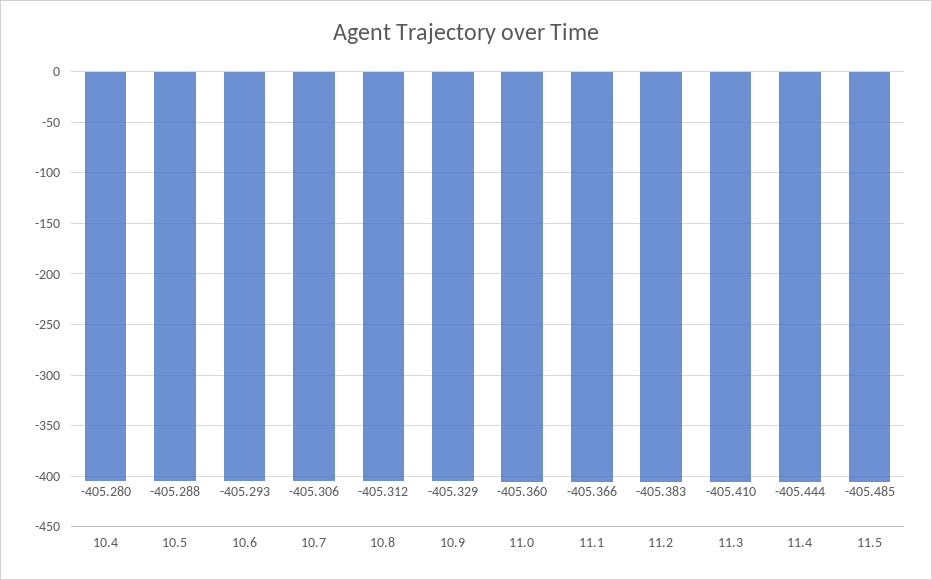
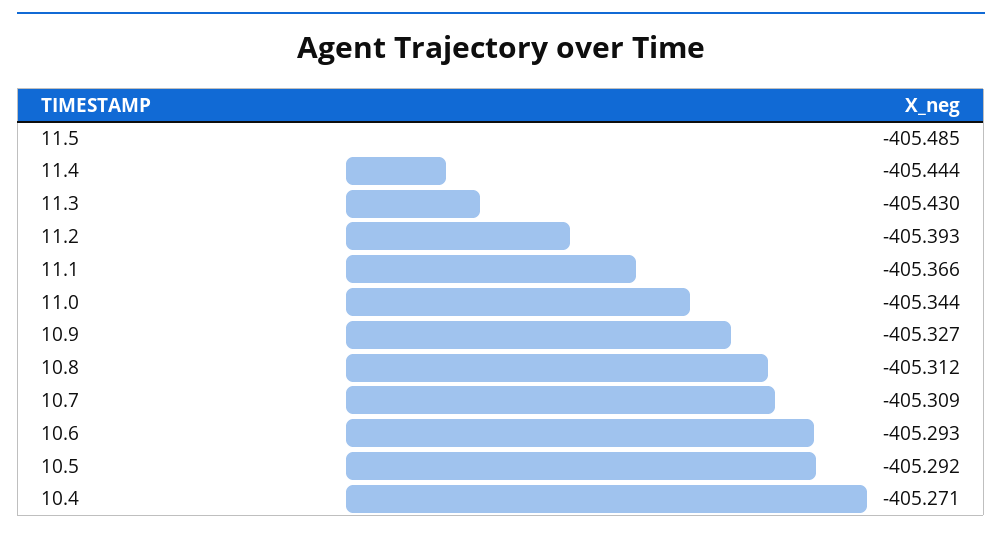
10.4: -405.28 -> -405.271
10.5: -405.288 -> -405.292
10.7: -405.306 -> -405.309
10.9: -405.329 -> -405.327
11.0: -405.36 -> -405.344
11.2: -405.383 -> -405.393
11.3: -405.41 -> -405.43

